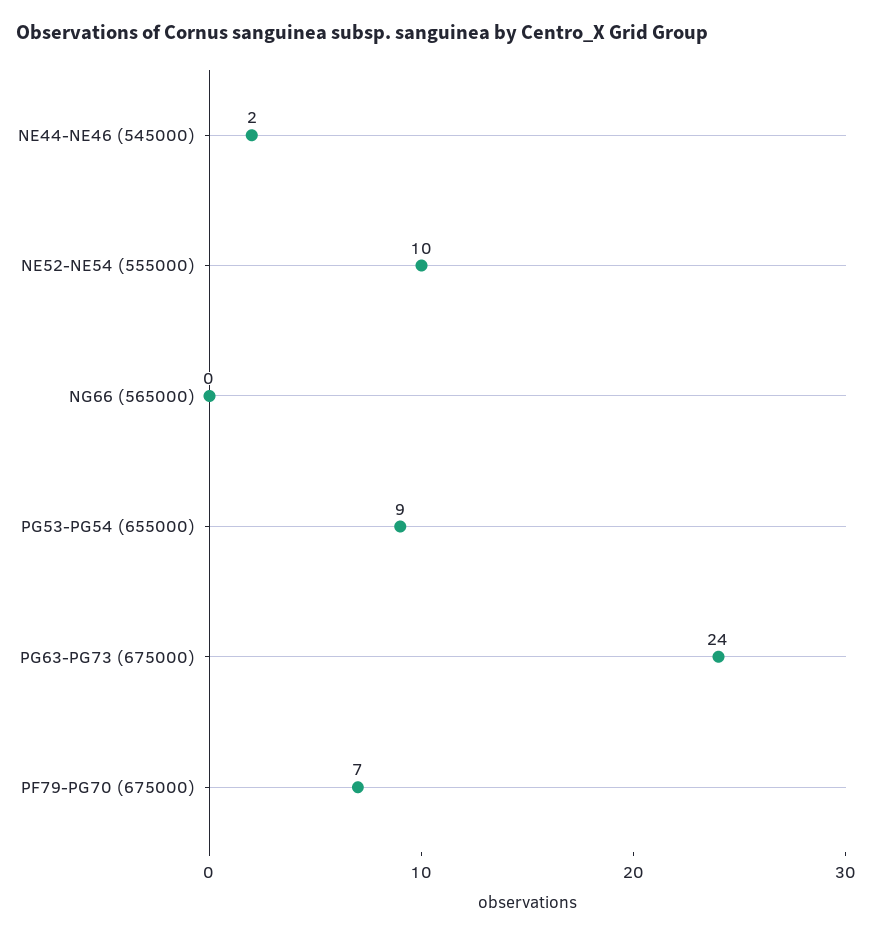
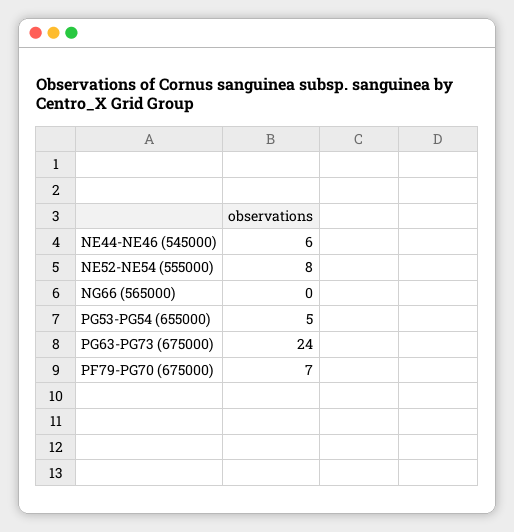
NE44-NE46 (545000): 2 -> 6
NE52-NE54 (555000): 10 -> 8
PG53-PG54 (655000): 9 -> 5

